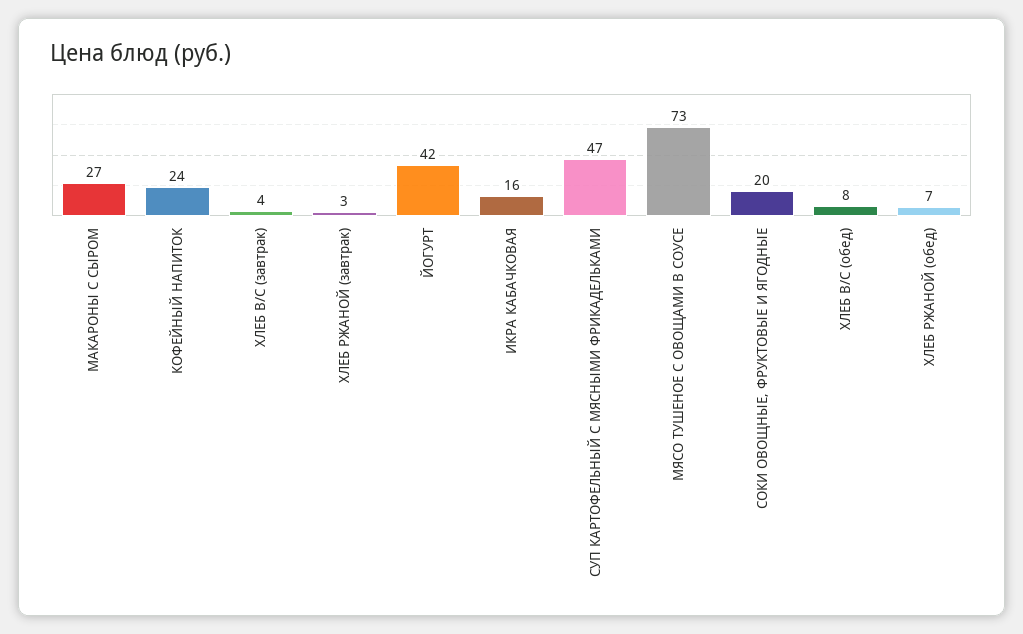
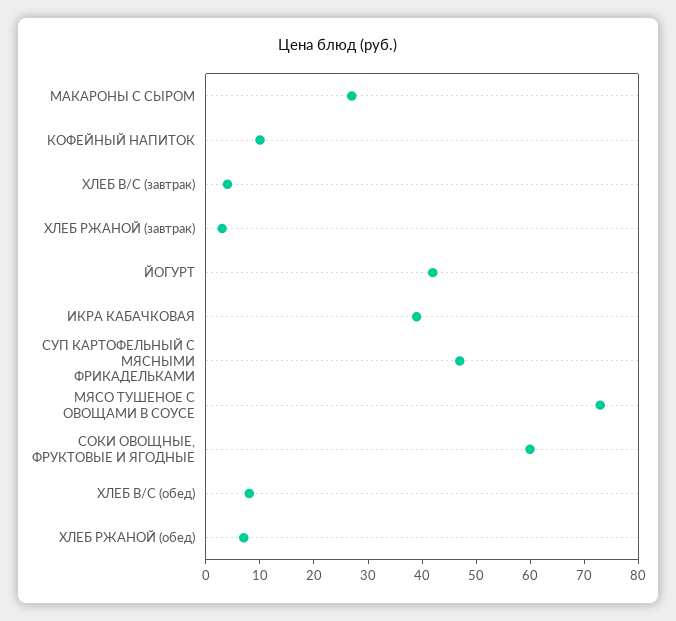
КОФЕЙНЫЙ НАПИТОК: 24 -> 10
ИКРА КАБАЧКОВАЯ: 16 -> 40
СОКИ ОВОЩНЫЕ, ФРУКТОВЫЕ И ЯГОДНЫЕ: 20 -> 60

